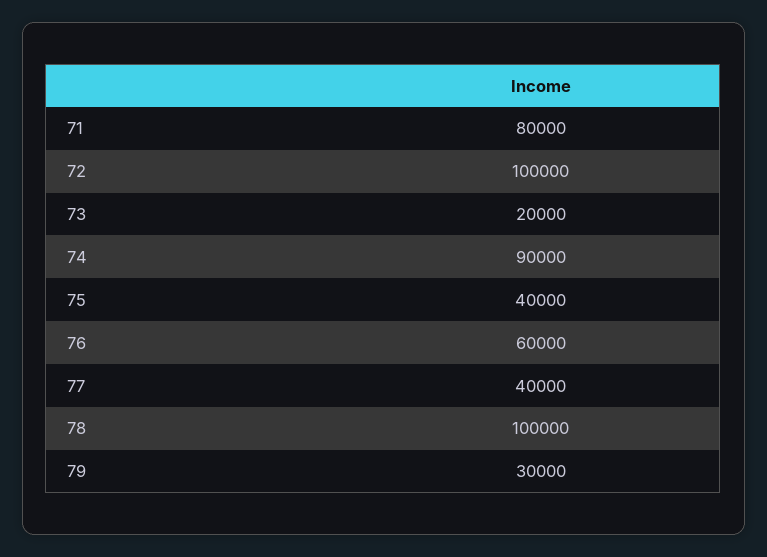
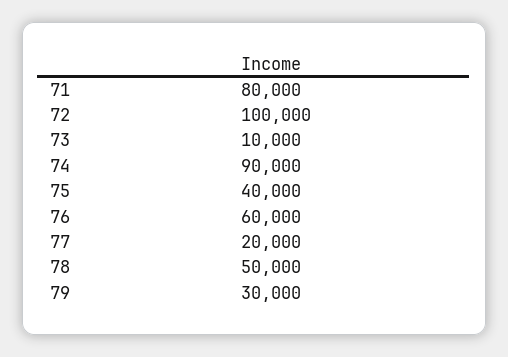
73: 20000 -> 10000
77: 40000 -> 20000
78: 100000 -> 50000

